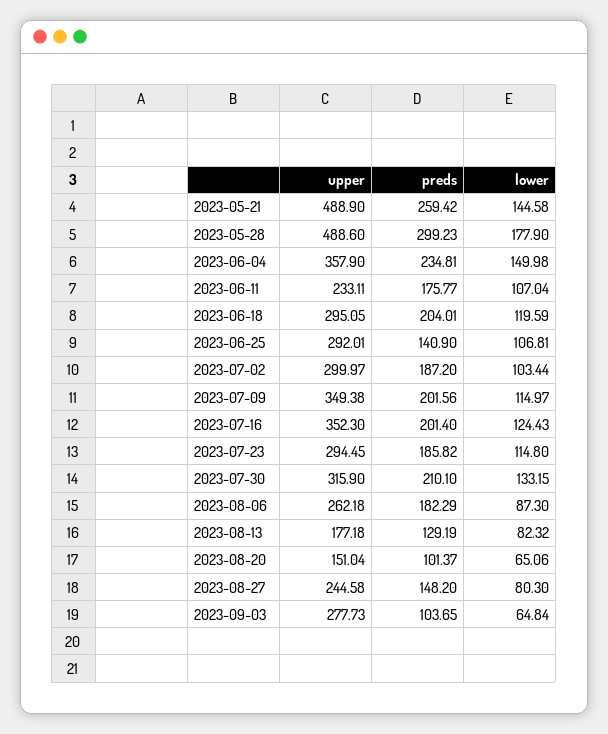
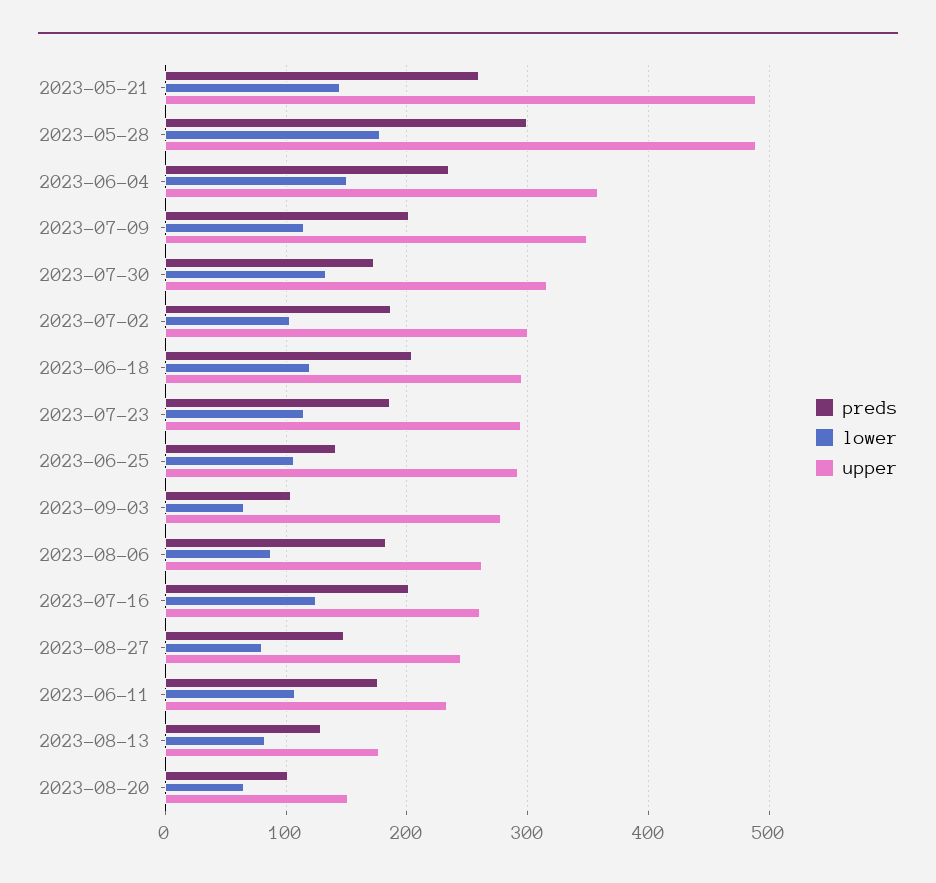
upper, 2023-07-16: 352.3 -> 260
preds, 2023-07-30: 210.1 -> 170

